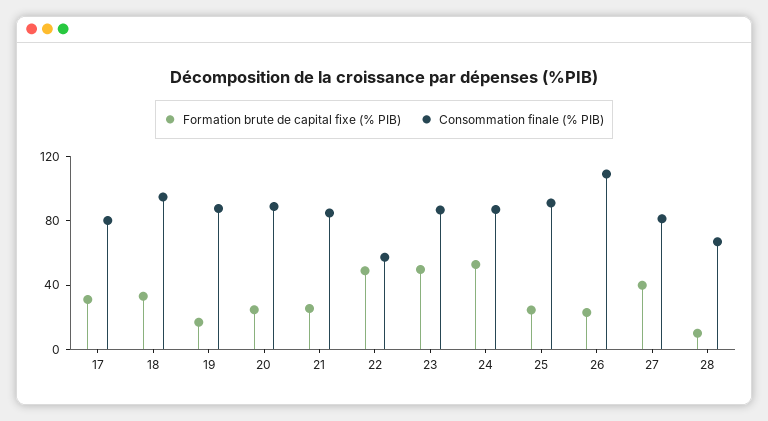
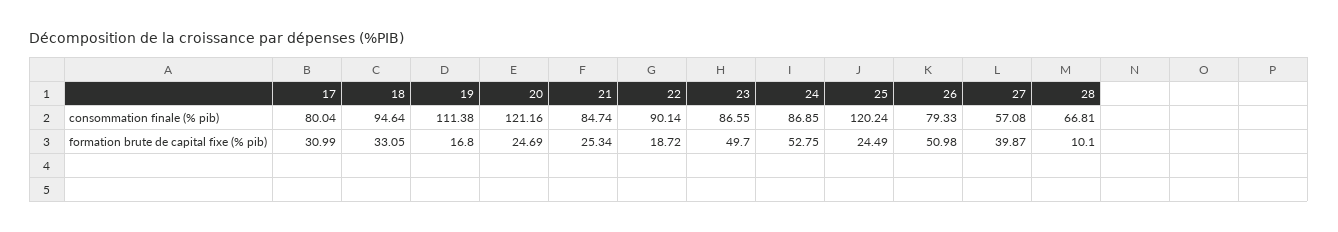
Consommation finale (% PIB), 19: 90 -> 111.38
Consommation finale (% PIB), 20: 90 -> 121.16
Formation brute de capital fixe (% PIB), 22: 50 -> 18.72
Consommation finale (% PIB), 22: 60 -> 90.14
Consommation finale (% PIB), 25: 90 -> 120.24
Formation brute de capital fixe (% PIB), 26: 20 -> 50.98
Consommation finale (% PIB), 26: 110 -> 79.33
Consommation finale (% PIB), 27: 80 -> 57.08

